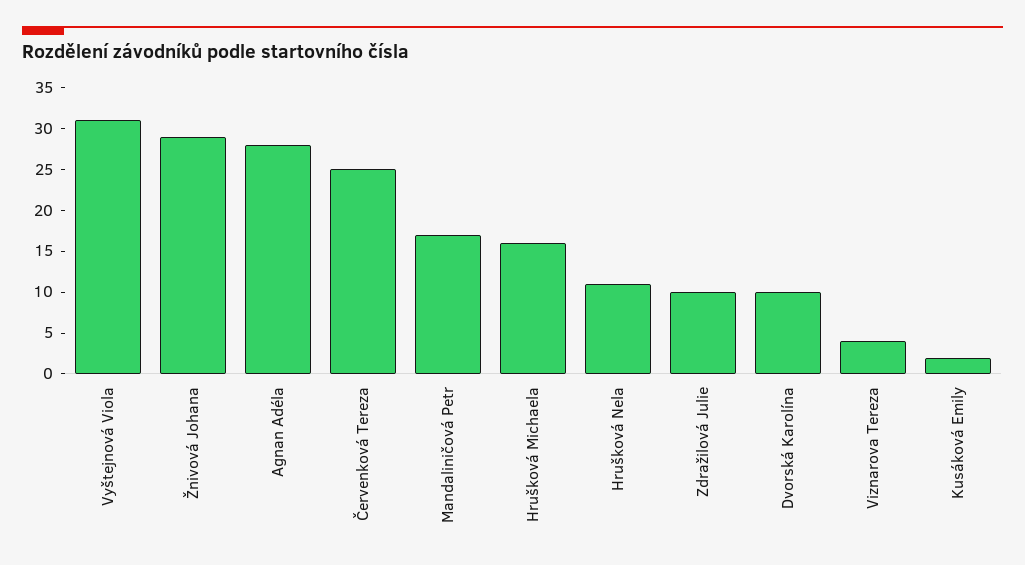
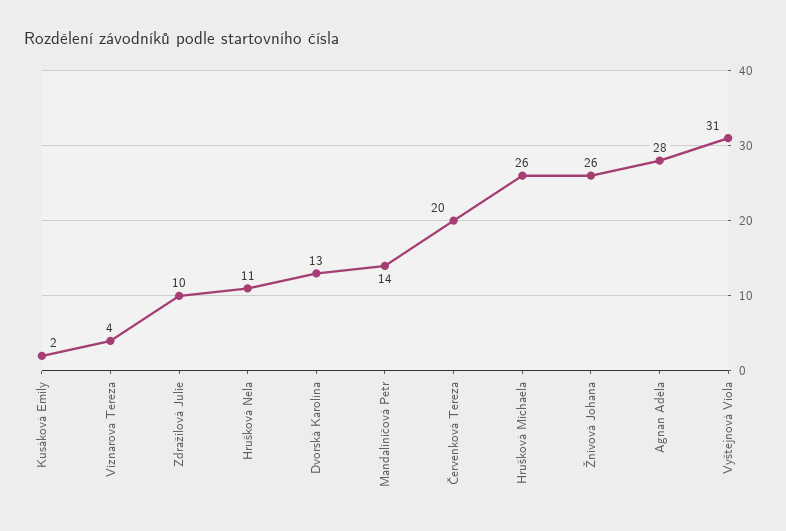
Žnivová Johana: 29 -> 26
Červenková Tereza: 25 -> 20
Mandaliničová Petr: 17 -> 14
Hrušková Michaela: 16 -> 26
Dvorská Karolína: 10 -> 13

